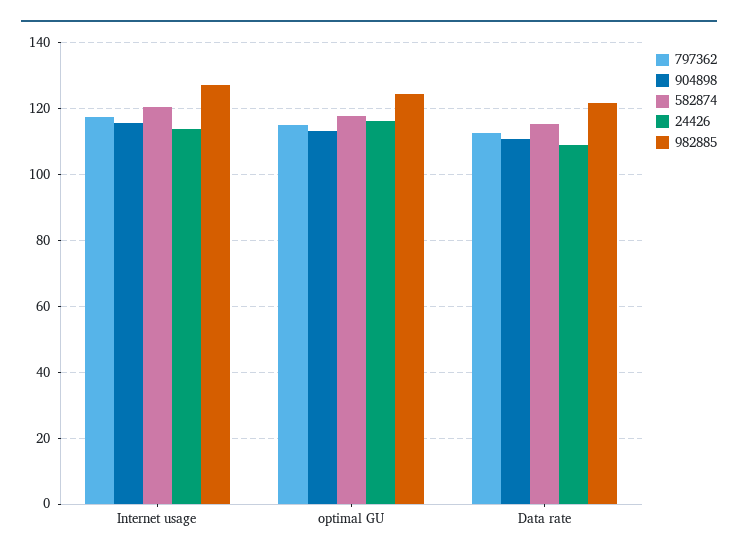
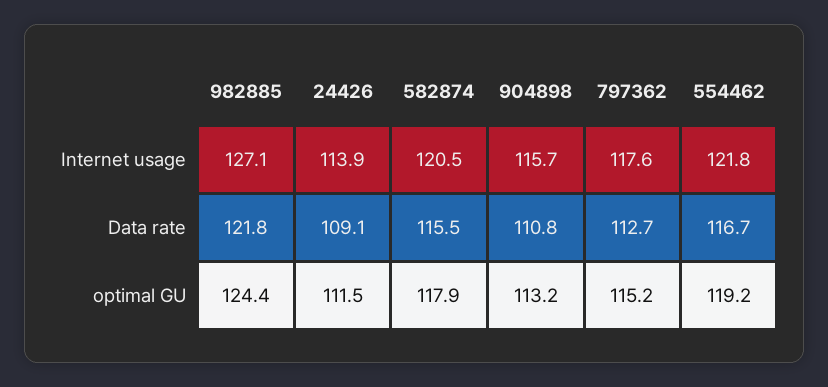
24426, optimal GU: 116 -> 111.5
554462, Internet usage: none -> 121.8
554462, Data rate: none -> 116.7
554462, optimal GU: none -> 119.2

